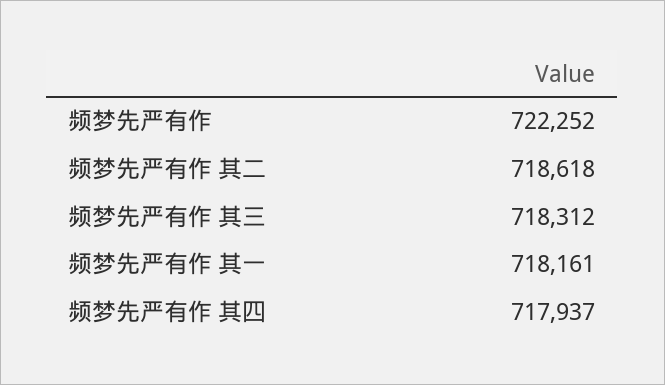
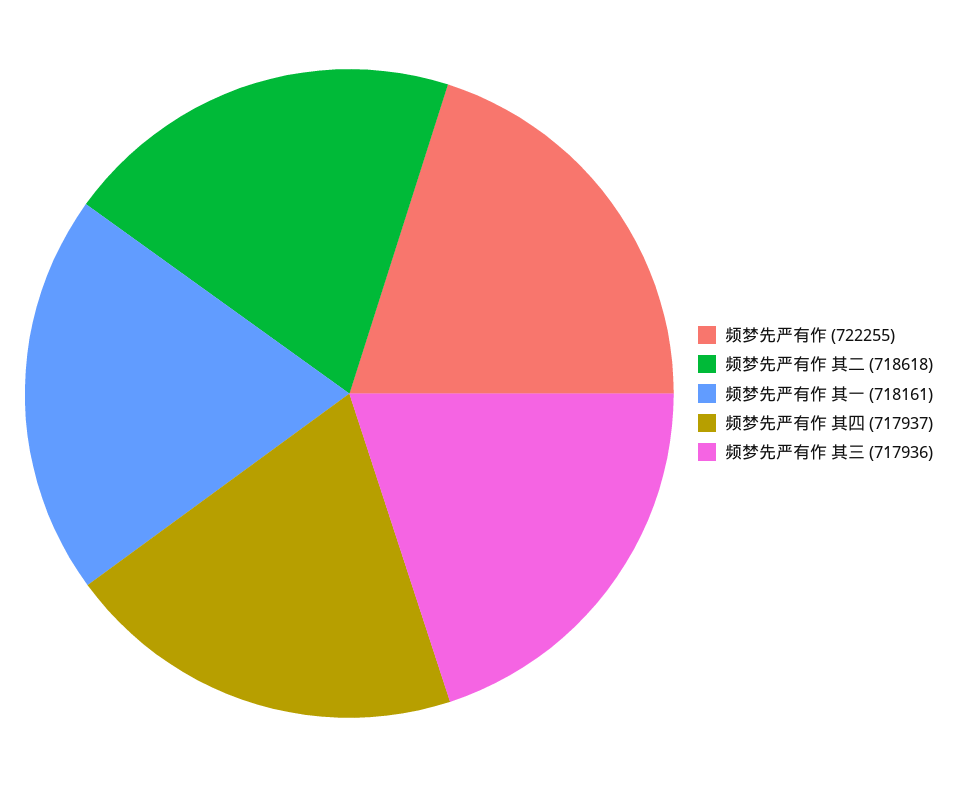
频梦先严有作: 722252 -> 722255
频梦先严有作 其三: 718312 -> 717936

